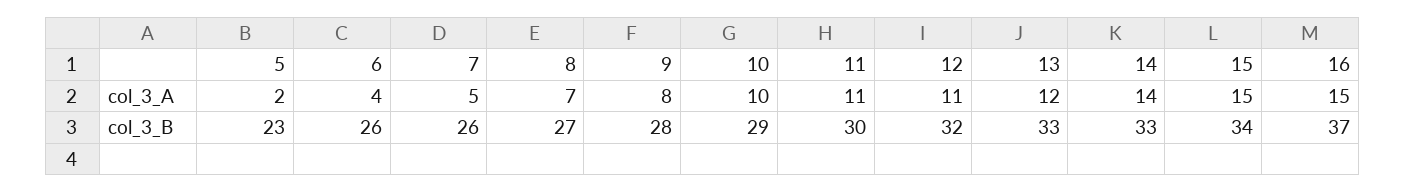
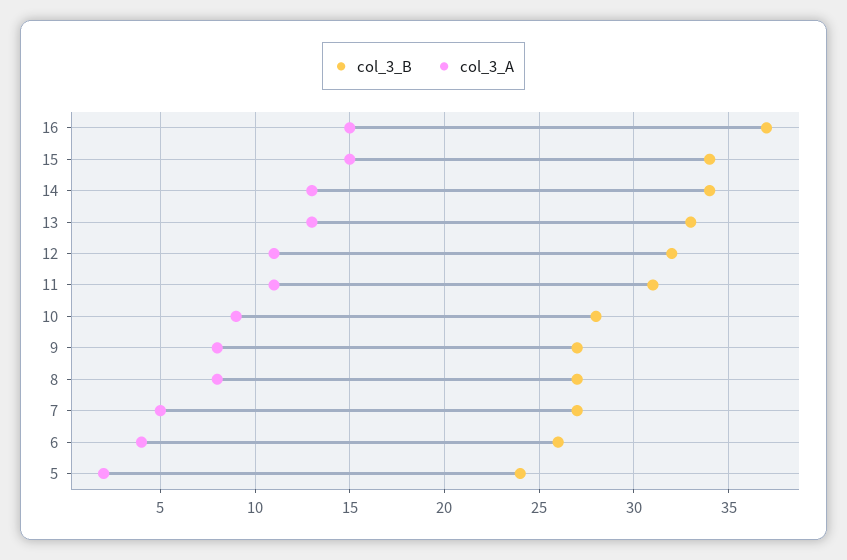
col_3_A, 8: 7 -> 8
col_3_A, 10: 10 -> 9
col_3_A, 13: 12 -> 13
col_3_A, 14: 14 -> 13
col_3_B, 5: 23 -> 24
col_3_B, 7: 26 -> 27
col_3_B, 9: 28 -> 27
col_3_B, 10: 29 -> 28
col_3_B, 11: 30 -> 31
col_3_B, 14: 33 -> 34

